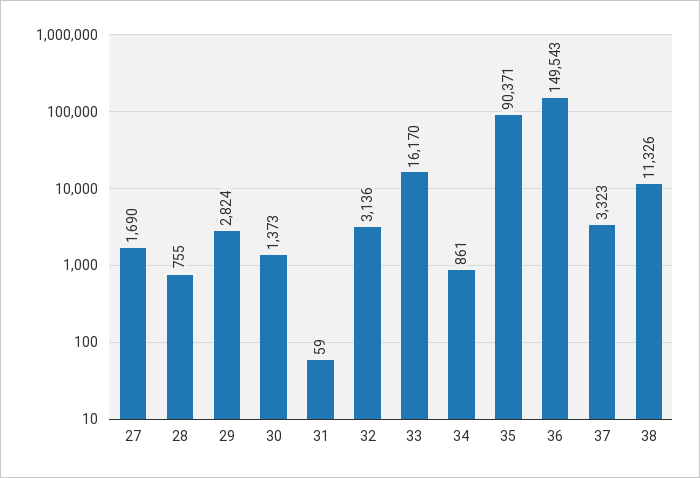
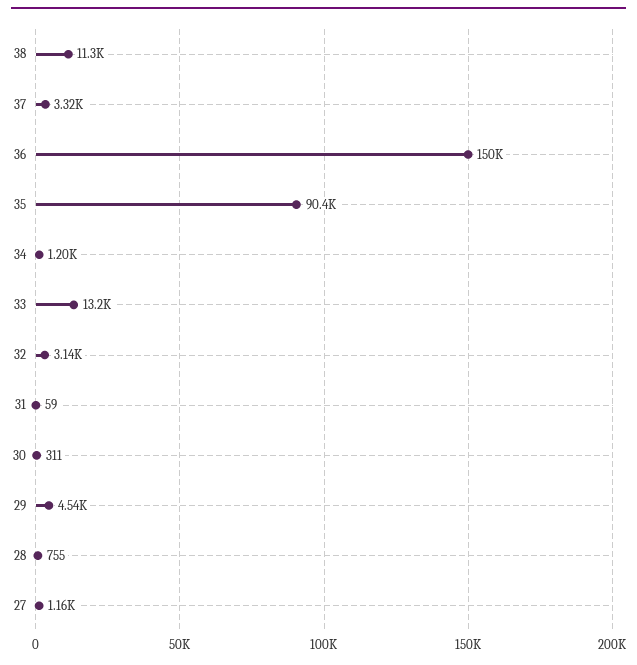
27: 1690 -> 1160
29: 2824 -> 4540
30: 1373 -> 311
33: 16170 -> 13200
34: 861 -> 1200

